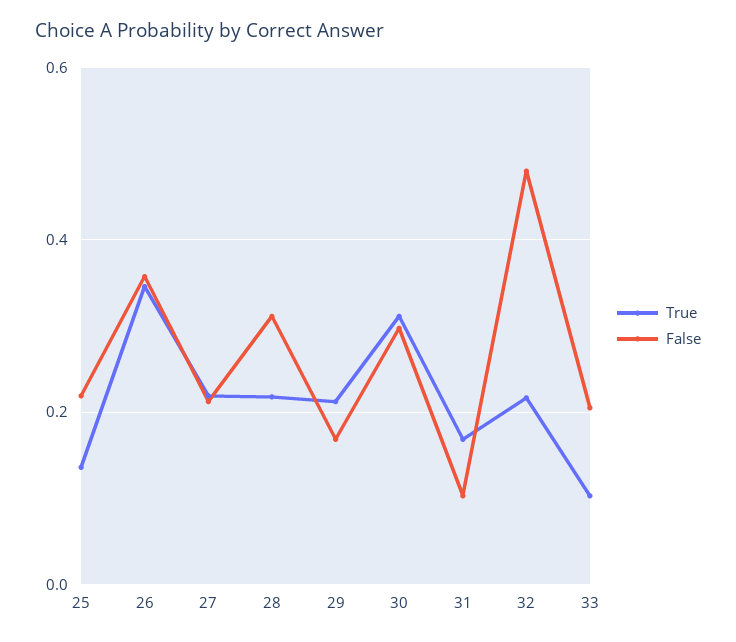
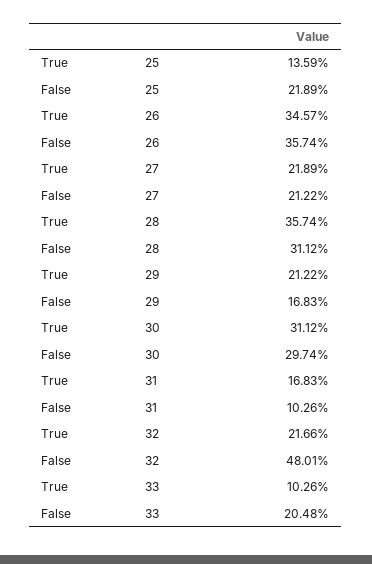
True, 28: 0.22 -> 0.3574

